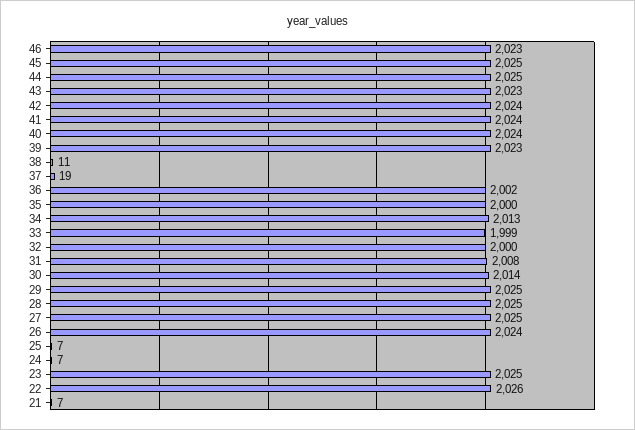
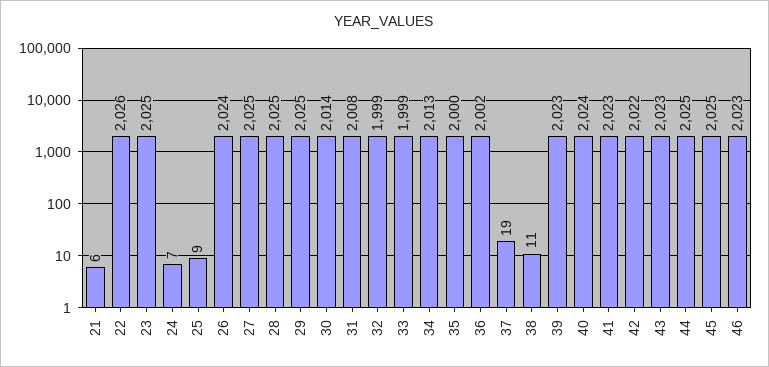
42: 2024 -> 2022
41: 2024 -> 2023
32: 2000 -> 1999
25: 7 -> 9
21: 7 -> 6

